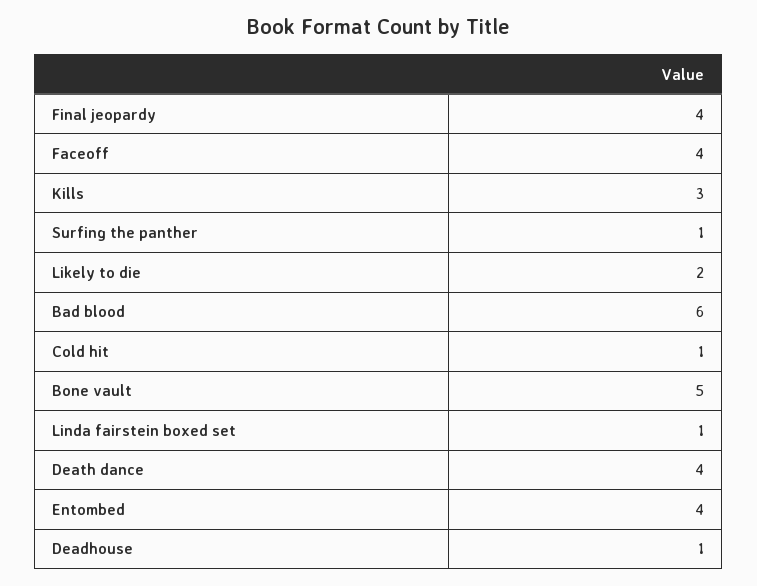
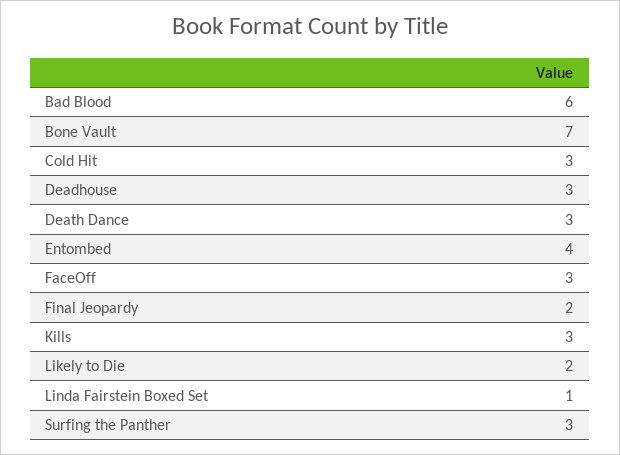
Final jeopardy: 4 -> 2
Faceoff: 4 -> 3
Surfing the panther: 1 -> 3
Cold hit: 1 -> 3
Bone vault: 5 -> 7
Death dance: 4 -> 3
Deadhouse: 1 -> 3

